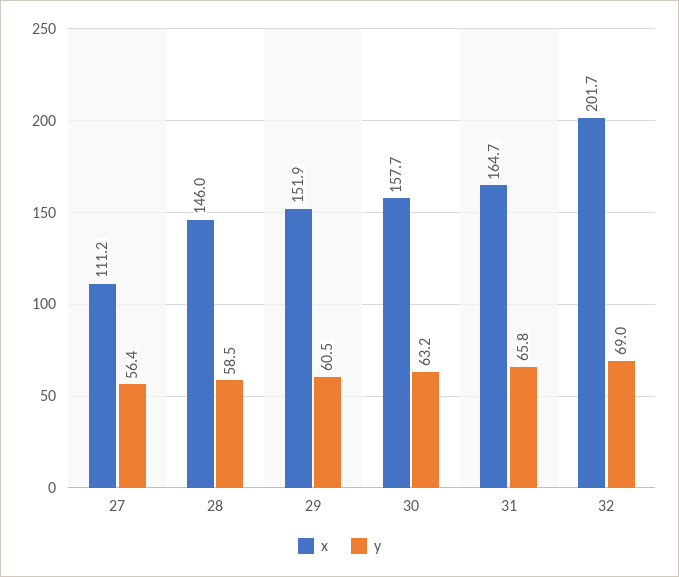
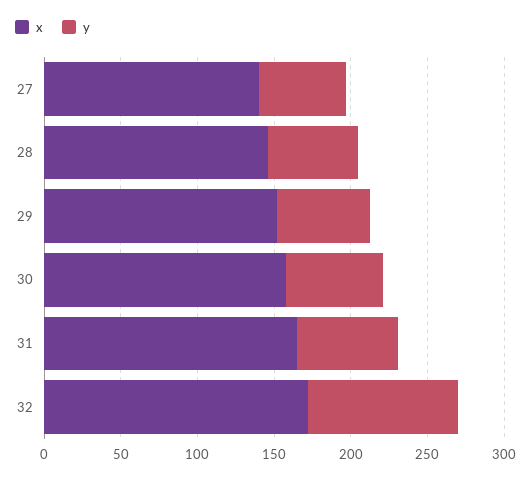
x, 27: 111.2 -> 140
x, 32: 201.7 -> 170
y, 32: 69 -> 100

